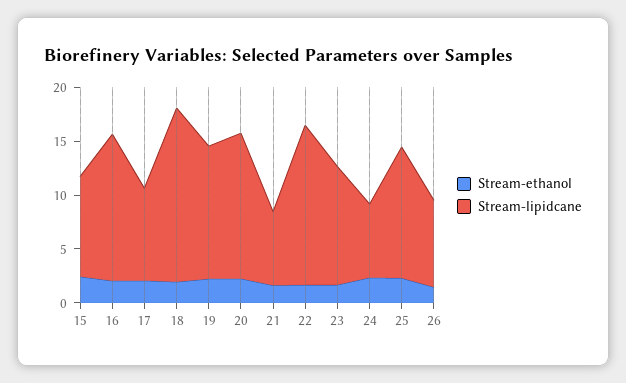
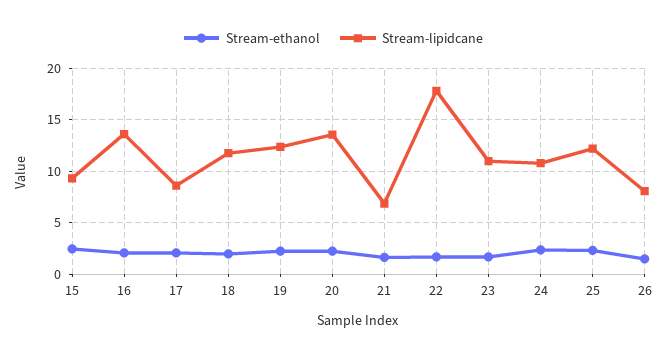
Stream-lipidcane, 18: 16 -> 12
Stream-lipidcane, 22: 15 -> 18
Stream-lipidcane, 24: 7 -> 11

